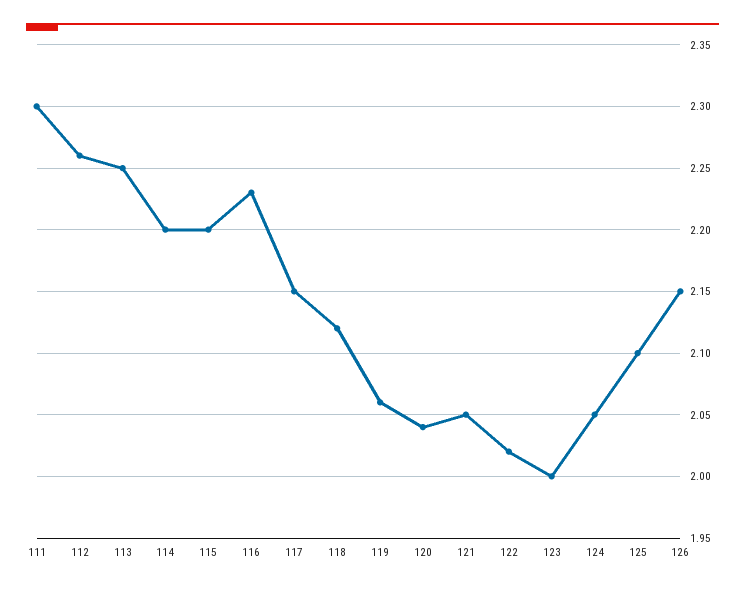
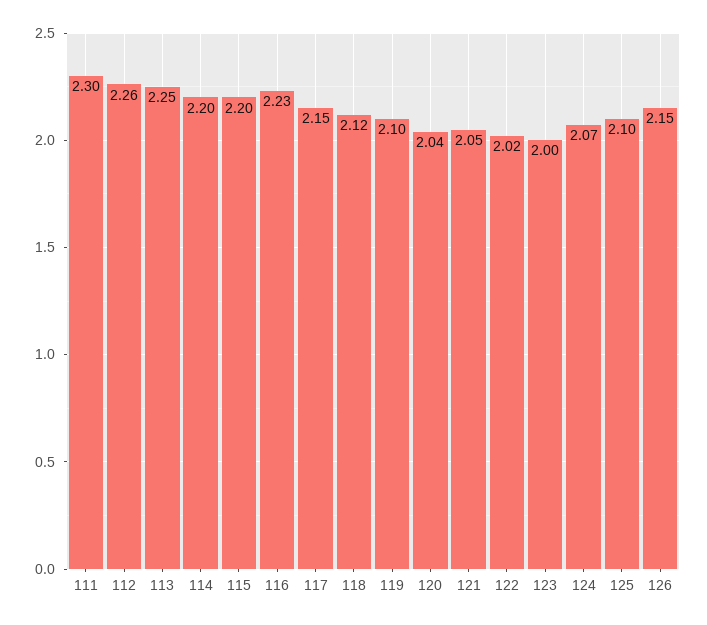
119: 2.06 -> 2.1
124: 2.05 -> 2.07

